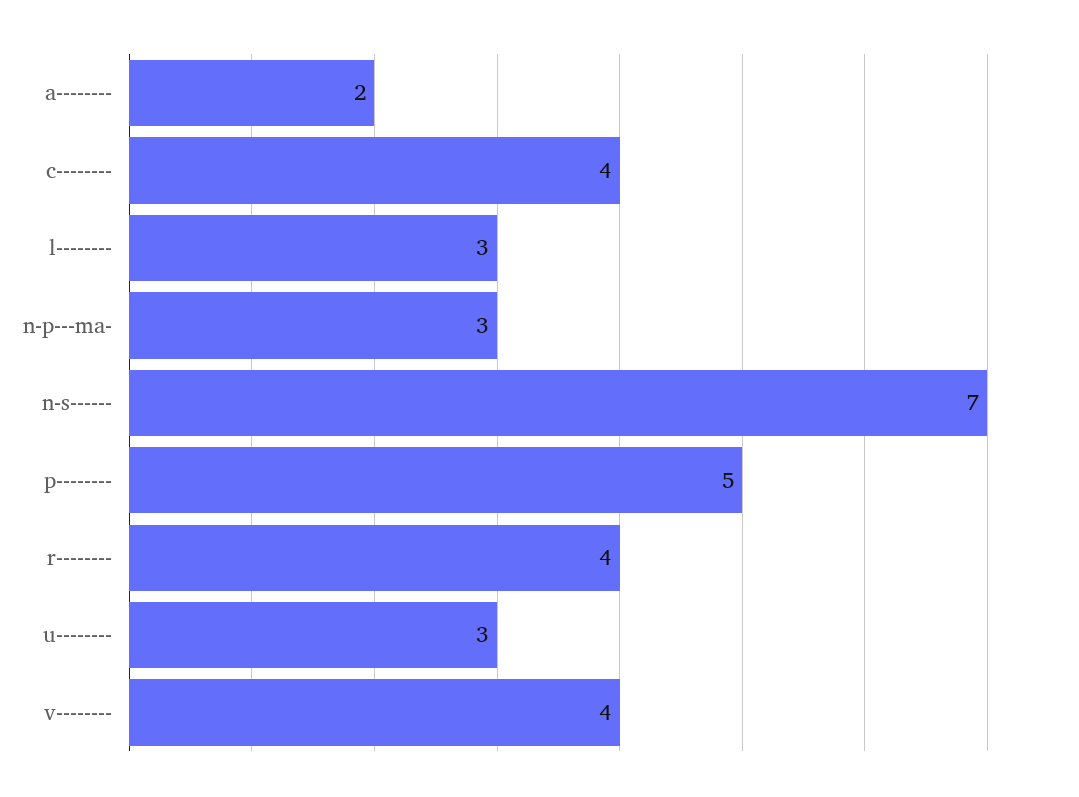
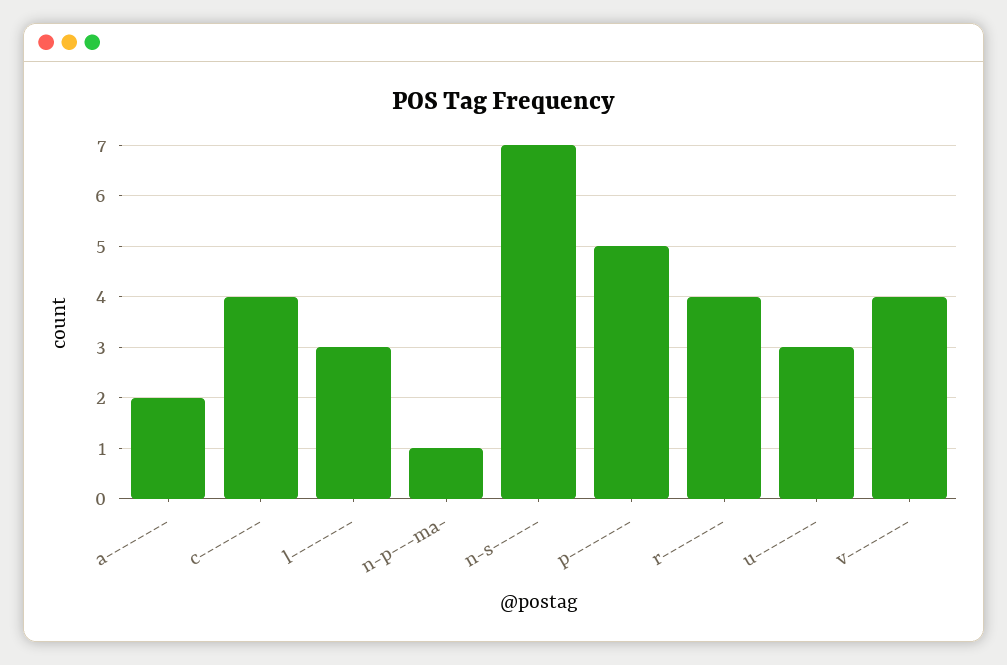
n-p---ma-: 3 -> 1

